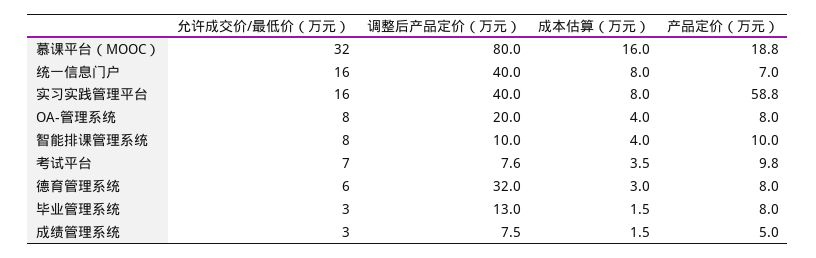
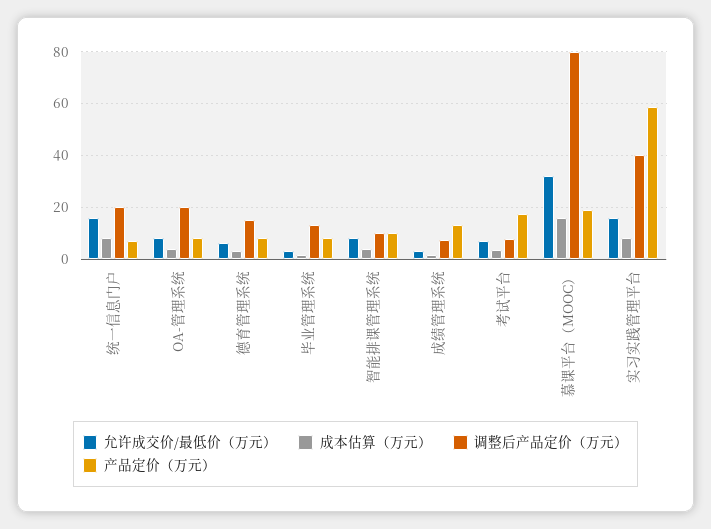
调整后产品定价（万元）, 统一信息门户: 40 -> 20
产品定价（万元）, 考试平台: 9.8 -> 17.5
调整后产品定价（万元）, 德育管理系统: 32 -> 15
产品定价（万元）, 成绩管理系统: 5 -> 12.5

